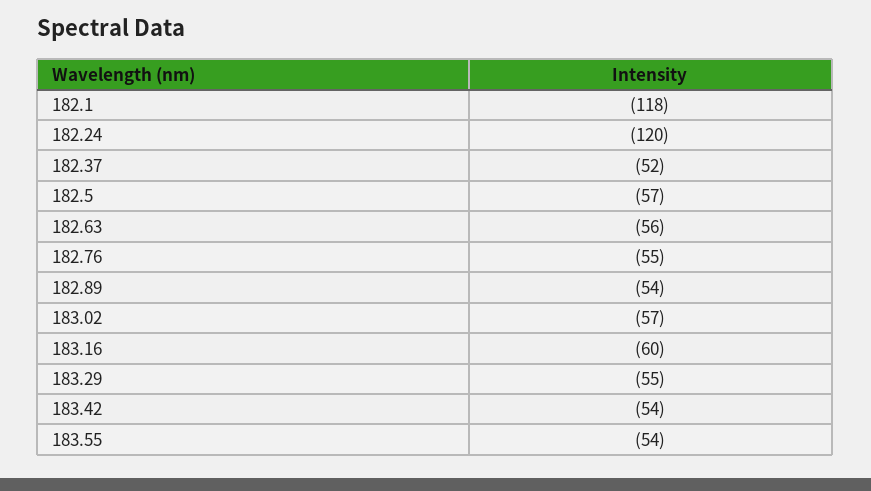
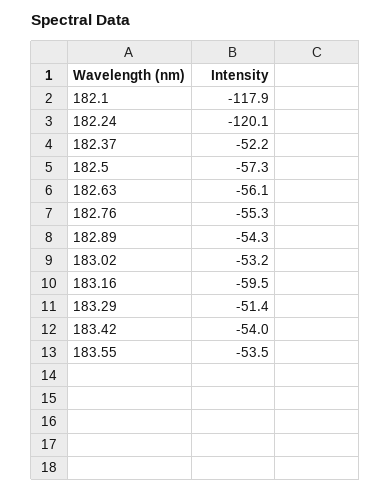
183.02: -57 -> -53.2
183.29: -55 -> -51.4

